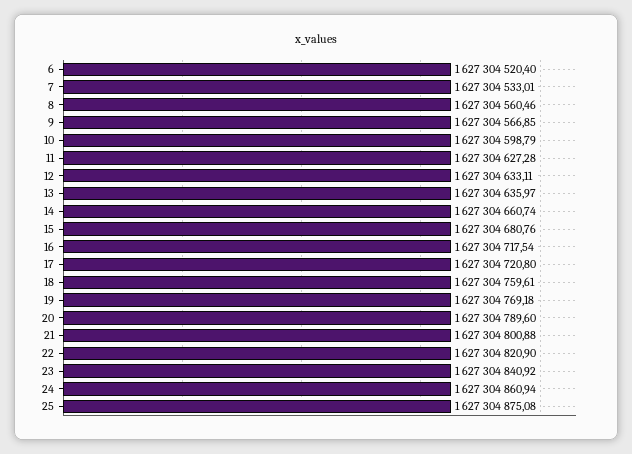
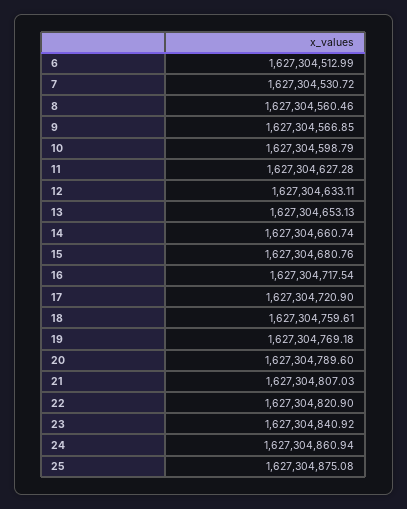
6: 1627304520.4 -> 1627304512.99
7: 1627304533.01 -> 1627304530.72
13: 1627304635.97 -> 1627304653.13
17: 1627304720.8 -> 1627304720.9
21: 1627304800.88 -> 1627304807.03

